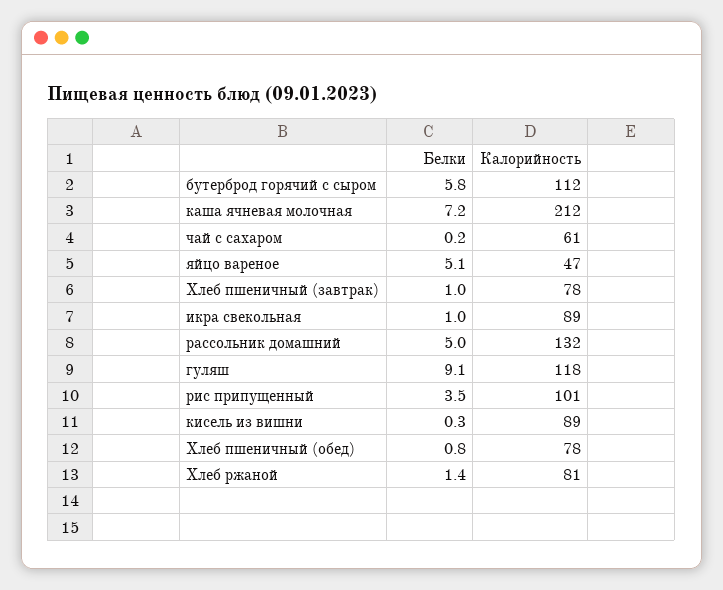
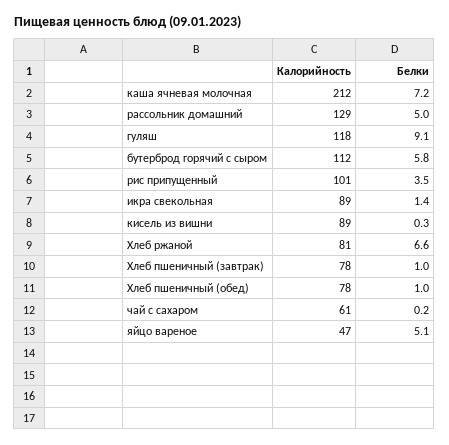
Белки, икра свекольная: 1 -> 1.4
Калорийность, рассольник домашний: 132 -> 129
Белки, Хлеб пшеничный (обед): 0.8 -> 1
Белки, Хлеб ржаной: 1.4 -> 6.6

